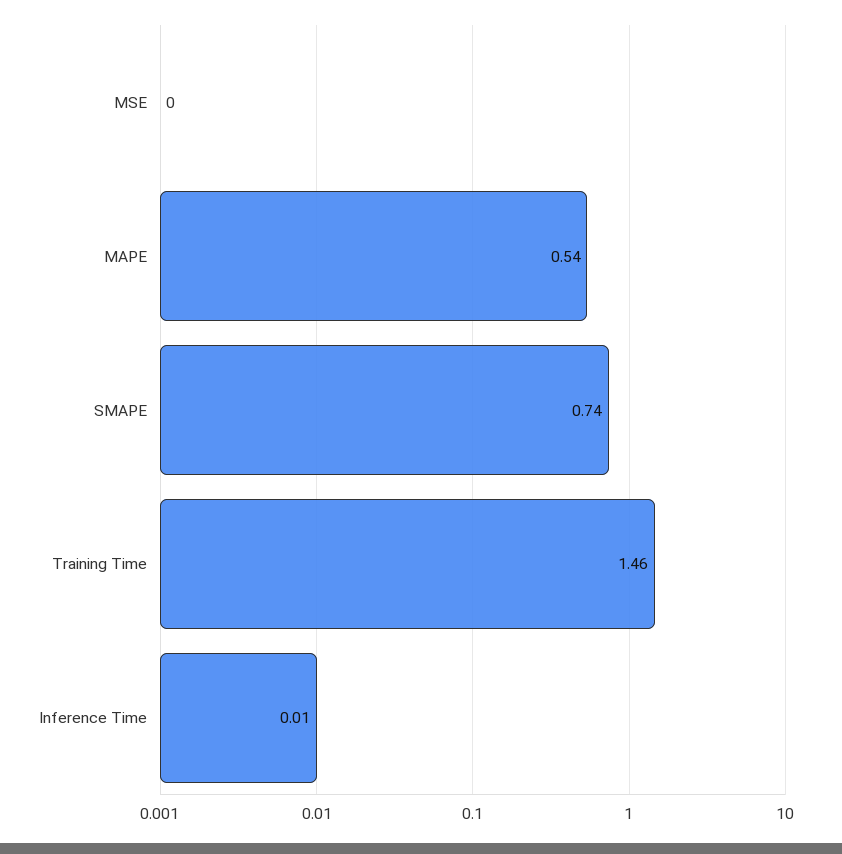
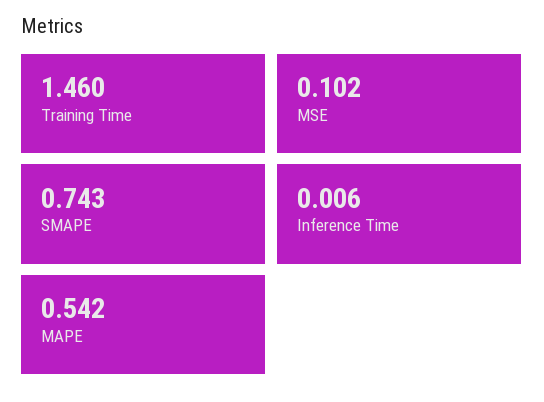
MSE: 0 -> 0.102

